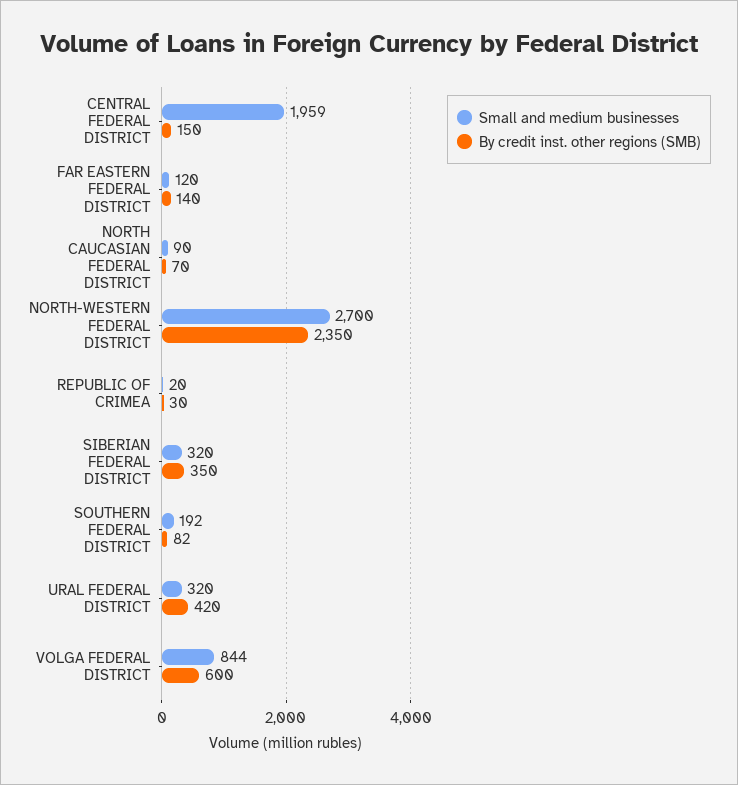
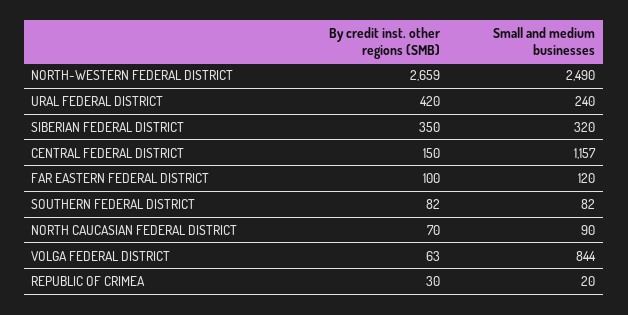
Small and medium businesses, CENTRAL FEDERAL DISTRICT: 1959 -> 1157
By credit inst. other regions (SMB), FAR EASTERN FEDERAL DISTRICT: 140 -> 100
Small and medium businesses, NORTH-WESTERN FEDERAL DISTRICT: 2700 -> 2490
By credit inst. other regions (SMB), NORTH-WESTERN FEDERAL DISTRICT: 2350 -> 2659
Small and medium businesses, SOUTHERN FEDERAL DISTRICT: 192 -> 82
Small and medium businesses, URAL FEDERAL DISTRICT: 320 -> 240
By credit inst. other regions (SMB), VOLGA FEDERAL DISTRICT: 600 -> 63

